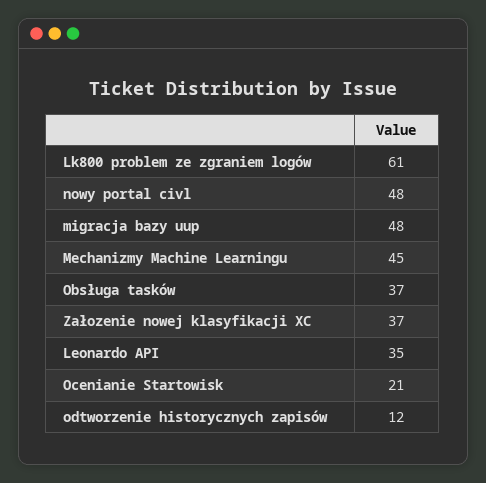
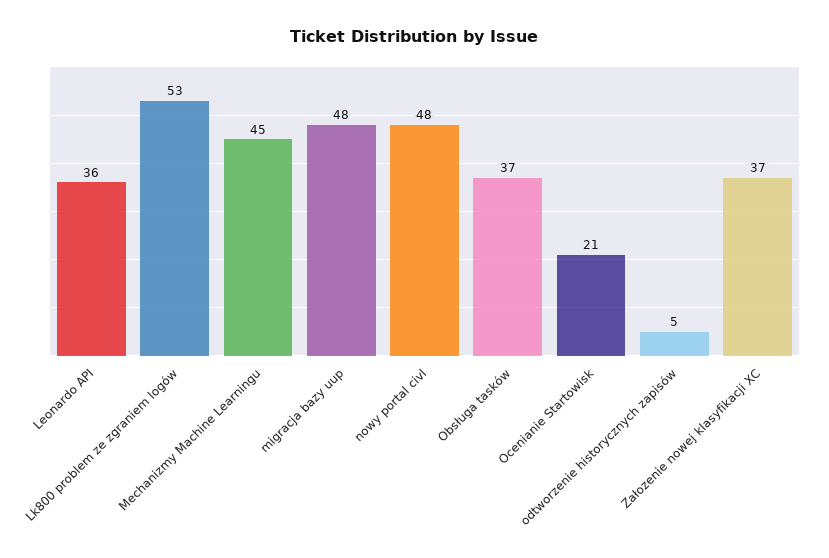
Lk800 problem ze zgraniem logów: 61 -> 53
Leonardo API: 35 -> 36
odtworzenie historycznych zapisów: 12 -> 5

